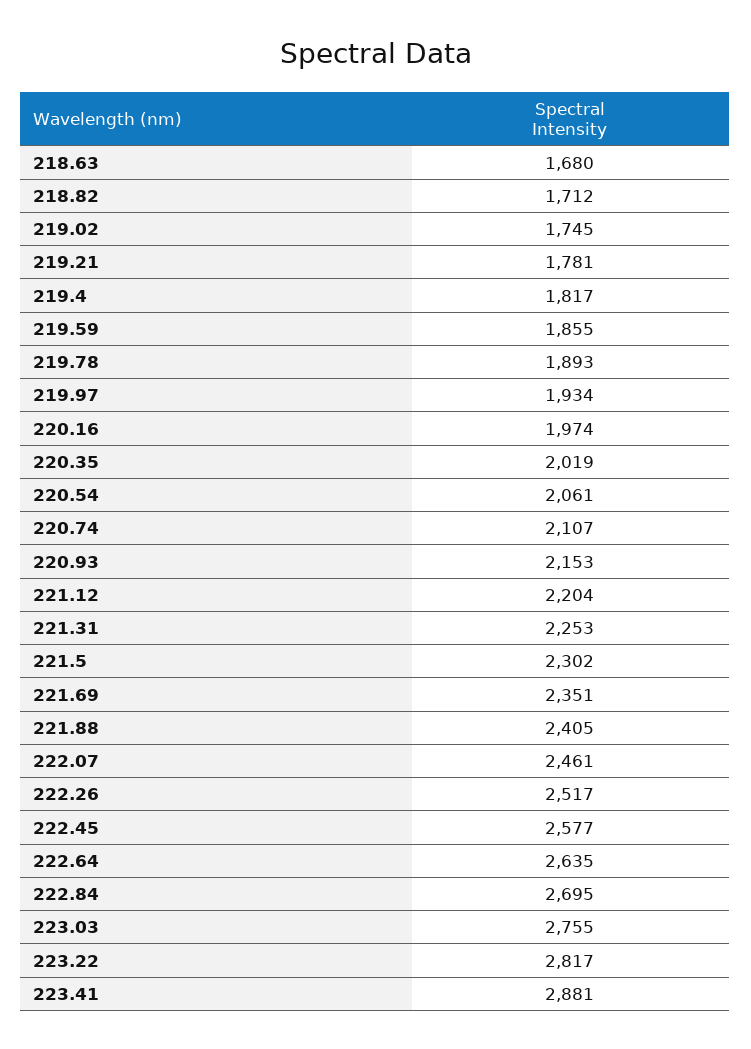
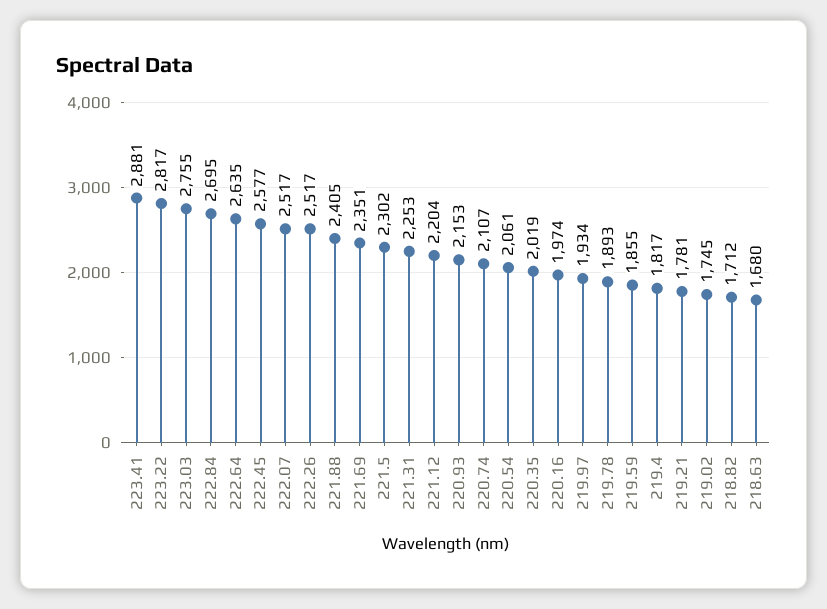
222.07: 2461 -> 2517

